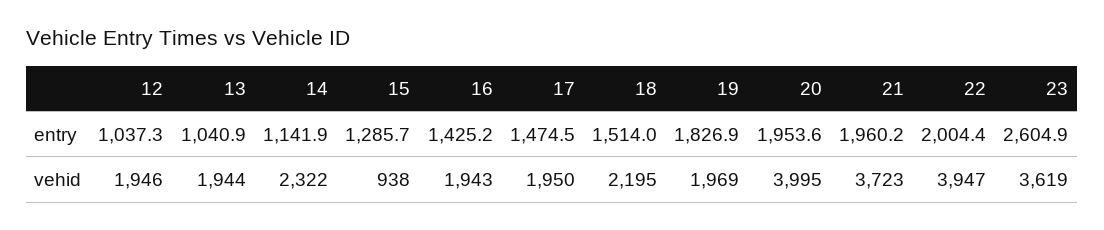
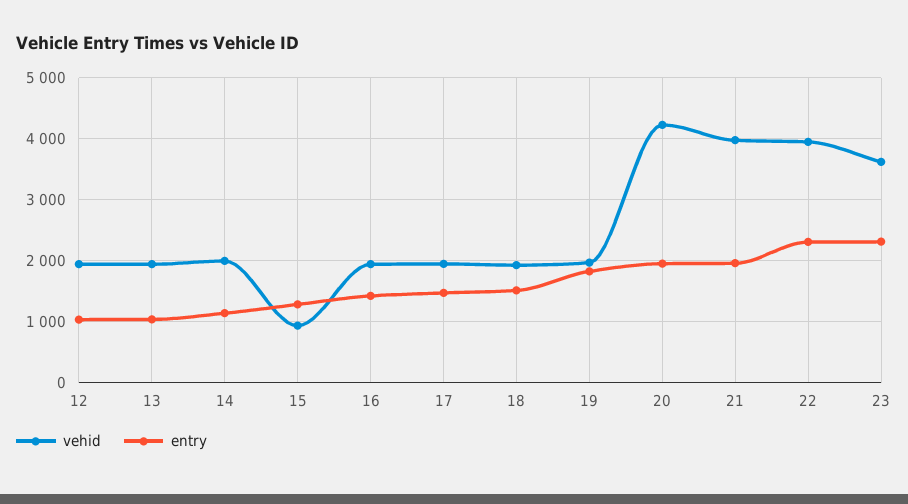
entry, 22: 2004.4 -> 2300
entry, 23: 2604.9 -> 2300
vehid, 14: 2322 -> 2000
vehid, 18: 2195 -> 1900
vehid, 20: 3995 -> 4200
vehid, 21: 3723 -> 4000

